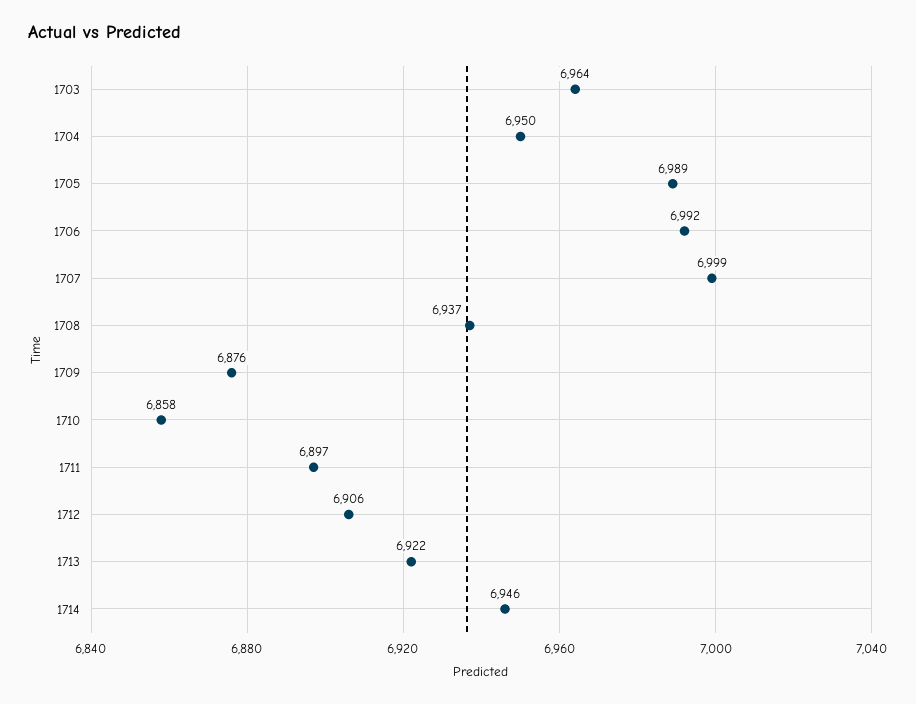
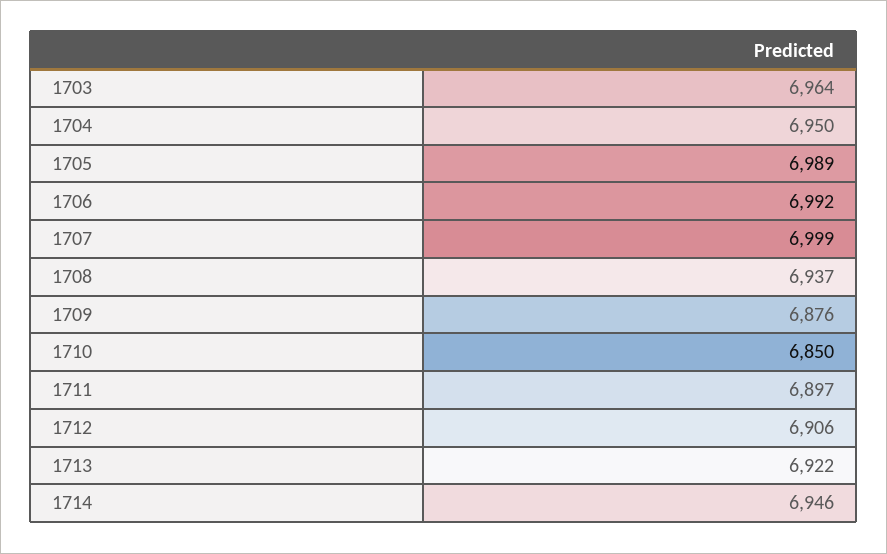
1710: 6858 -> 6850

